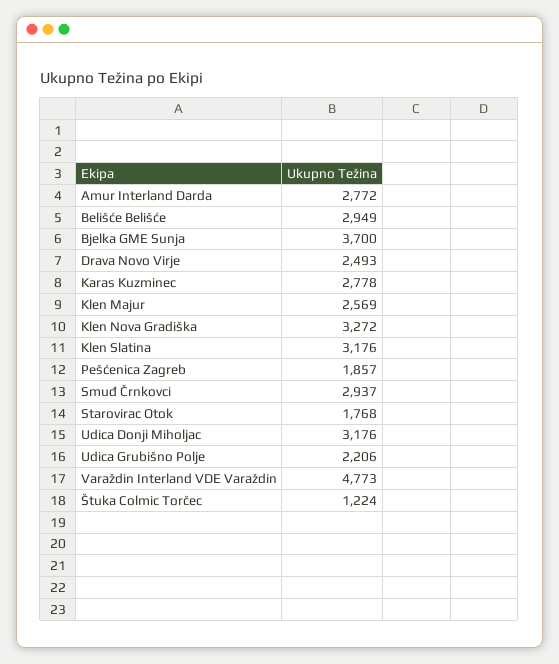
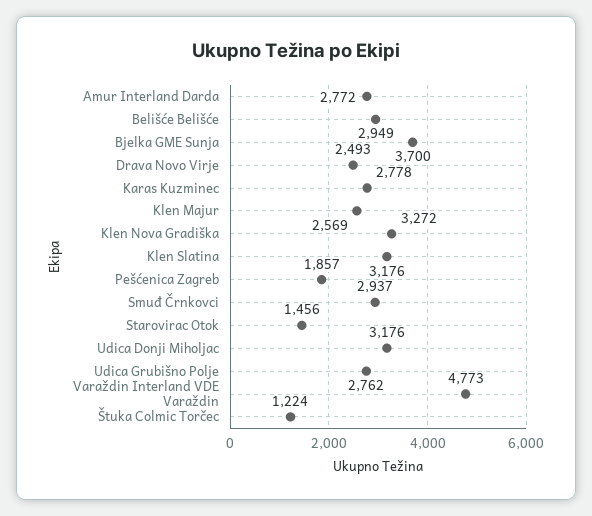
Starovirac Otok: 1768 -> 1456
Udica Grubišno Polje: 2206 -> 2762

